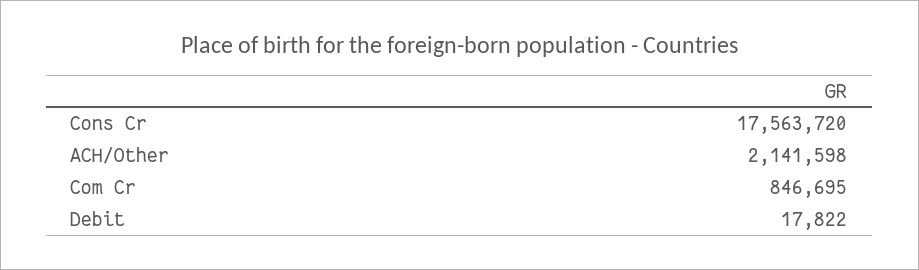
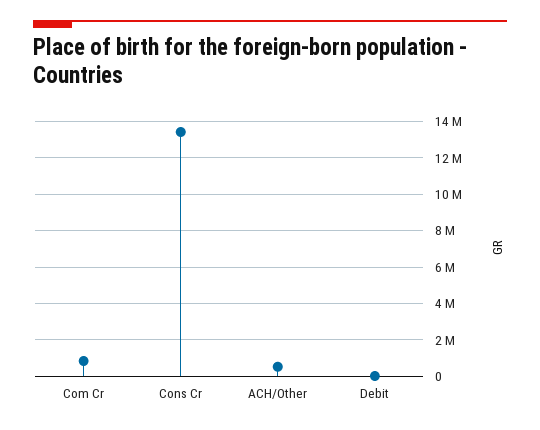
Cons Cr: 17563720 -> 13500000
ACH/Other: 2141598 -> 500000

